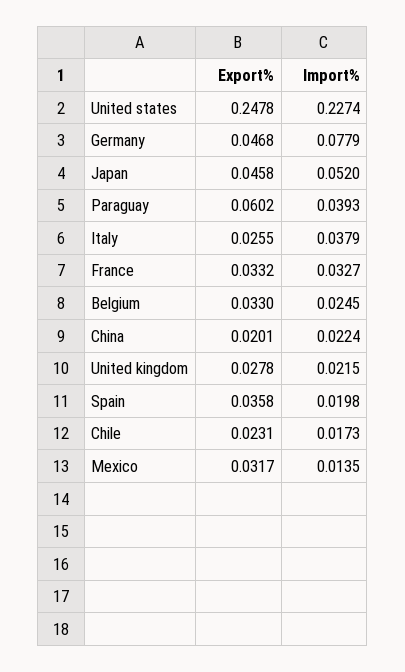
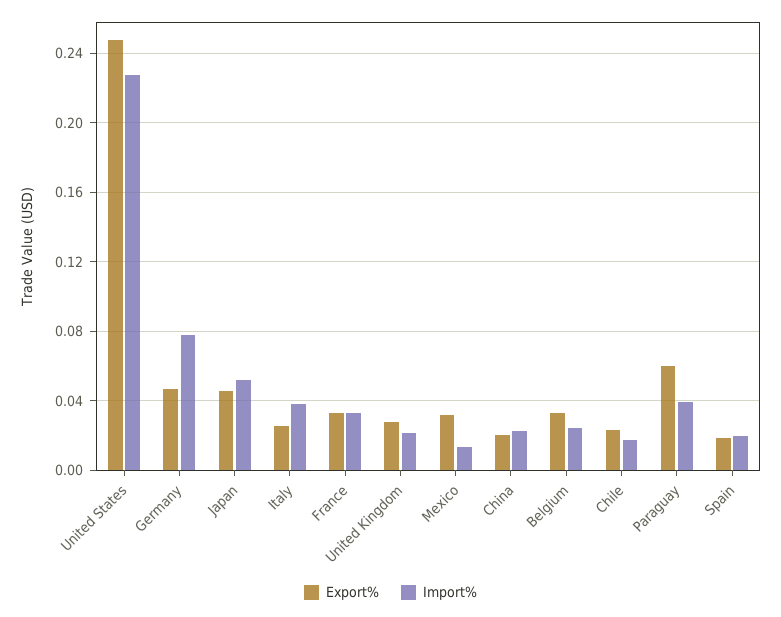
Export%, Spain: 0.0358 -> 0.02

